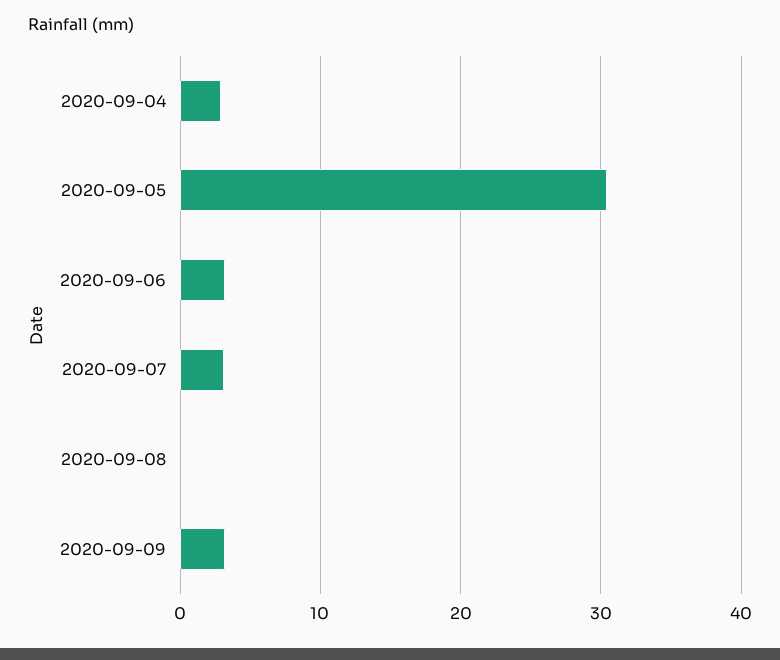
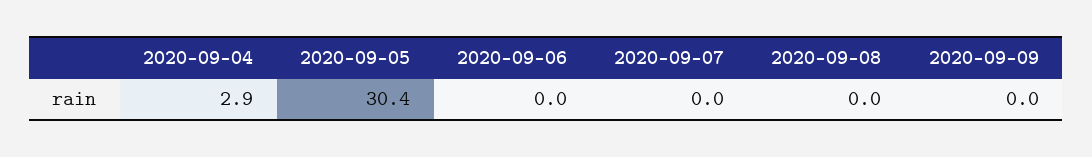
2020-09-06: 3 -> 0
2020-09-07: 3 -> 0
2020-09-09: 3 -> 0

